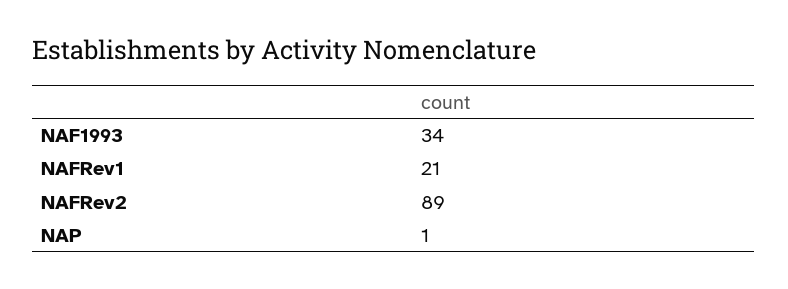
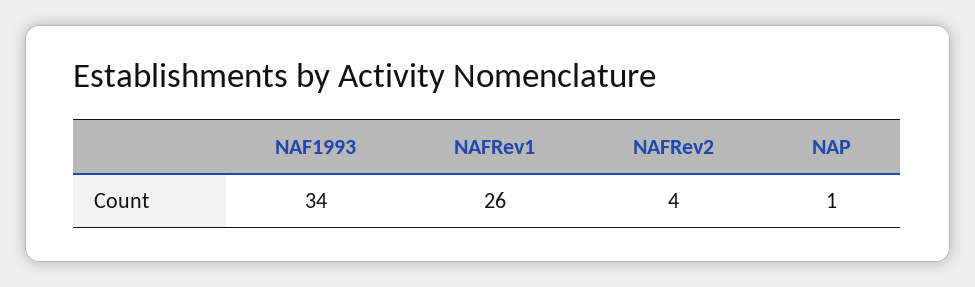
NAFRev1: 21 -> 26
NAFRev2: 89 -> 4

